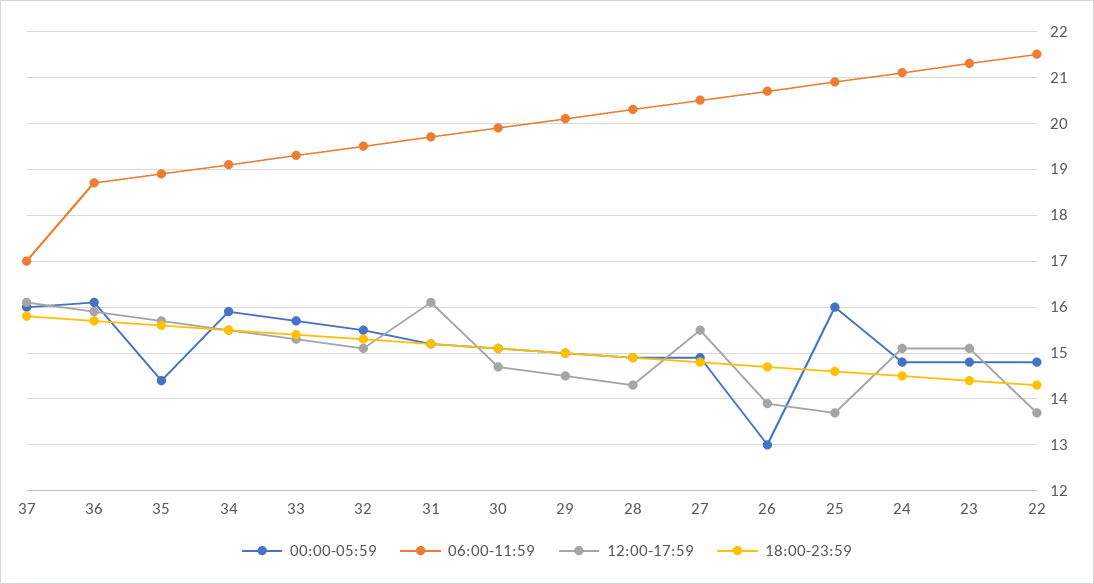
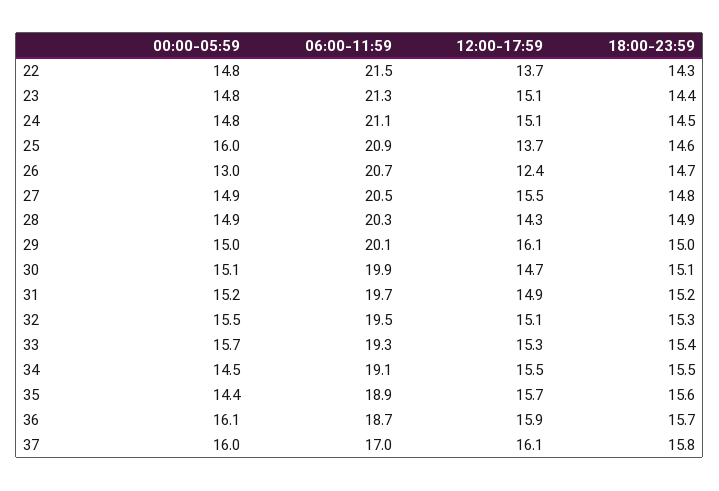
00:00-05:59, 34: 16 -> 14.5
12:00-17:59, 31: 16 -> 14.9
12:00-17:59, 29: 14.5 -> 16.1
12:00-17:59, 26: 14 -> 12.4

